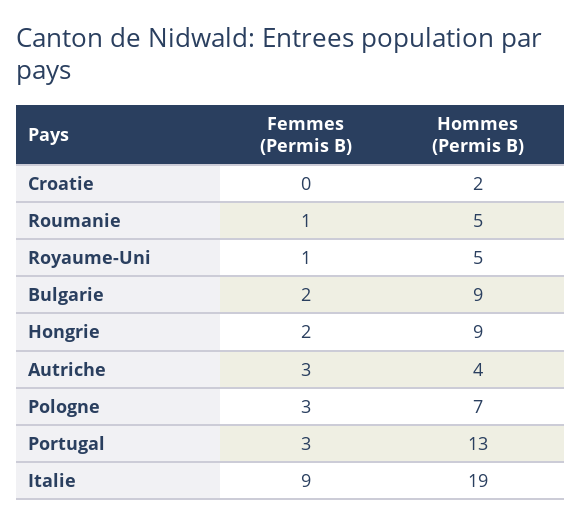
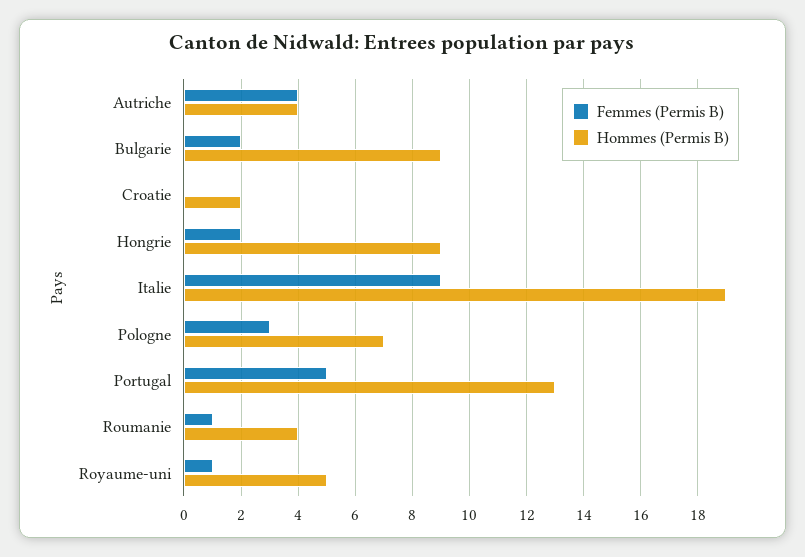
Hommes (Permis B), Roumanie: 5 -> 4
Femmes (Permis B), Autriche: 3 -> 4
Femmes (Permis B), Portugal: 3 -> 5

